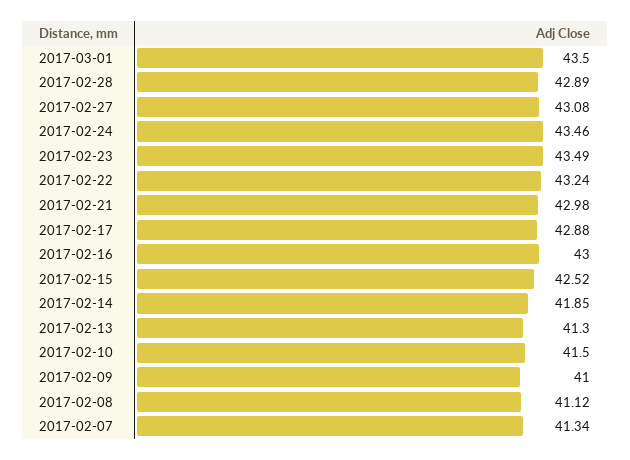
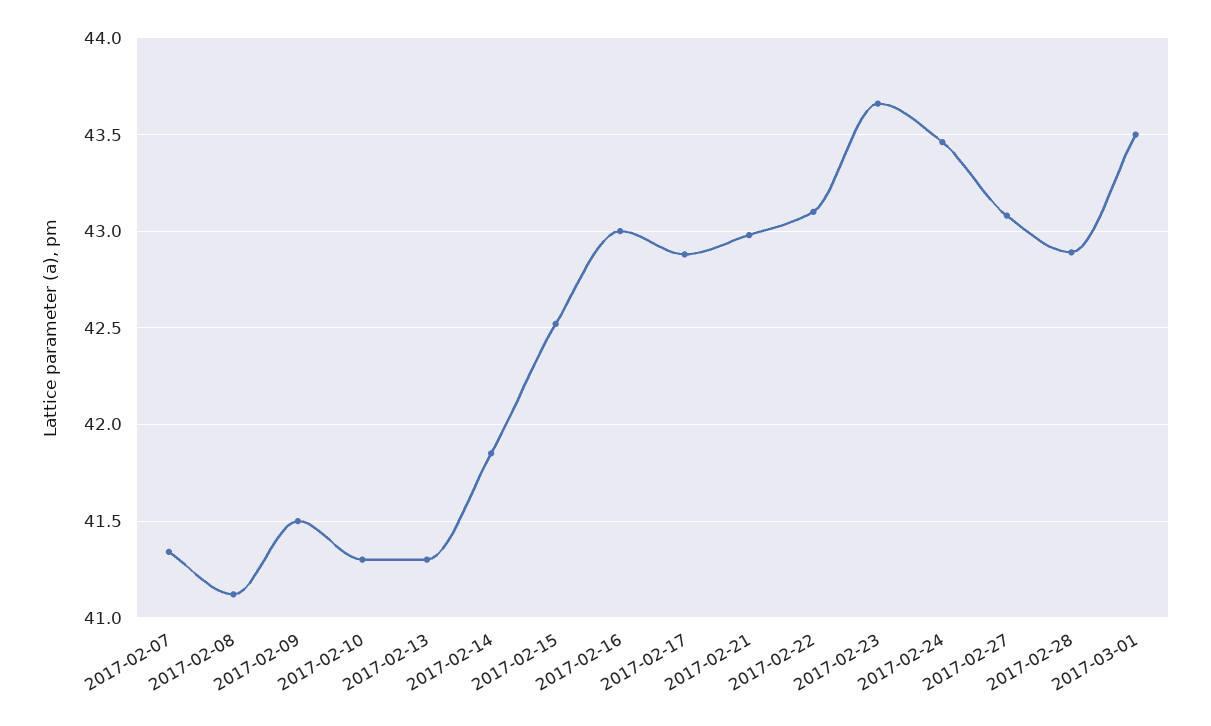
2017-02-23: 43.49 -> 43.65
2017-02-22: 43.24 -> 43.1
2017-02-10: 41.5 -> 41.3
2017-02-09: 41 -> 41.5

